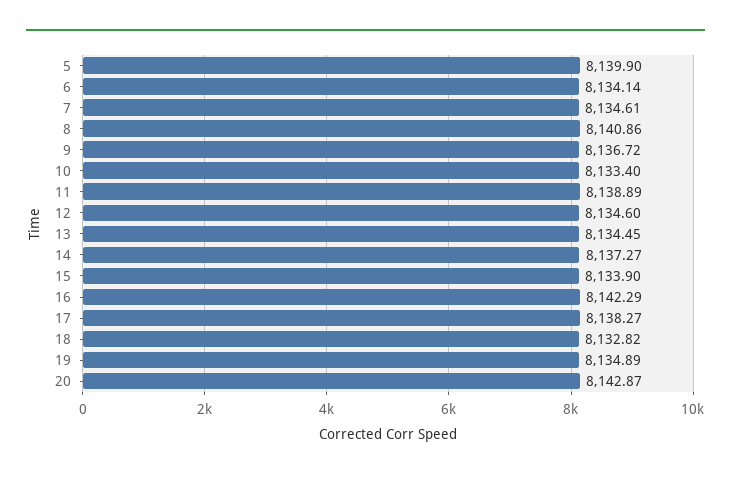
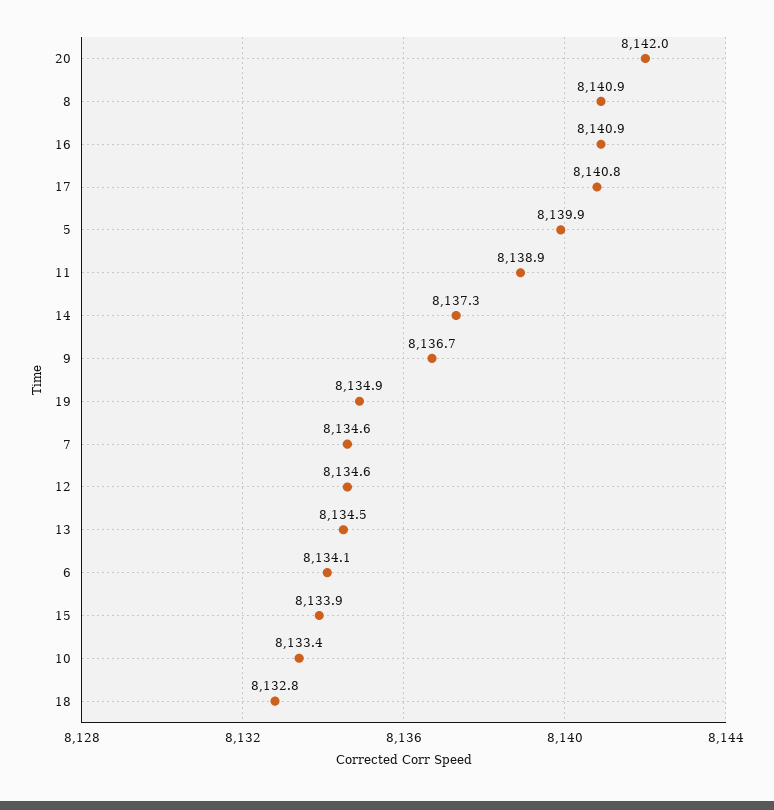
16: 8142.29 -> 8140.9
17: 8138.27 -> 8140.8
20: 8142.87 -> 8142

